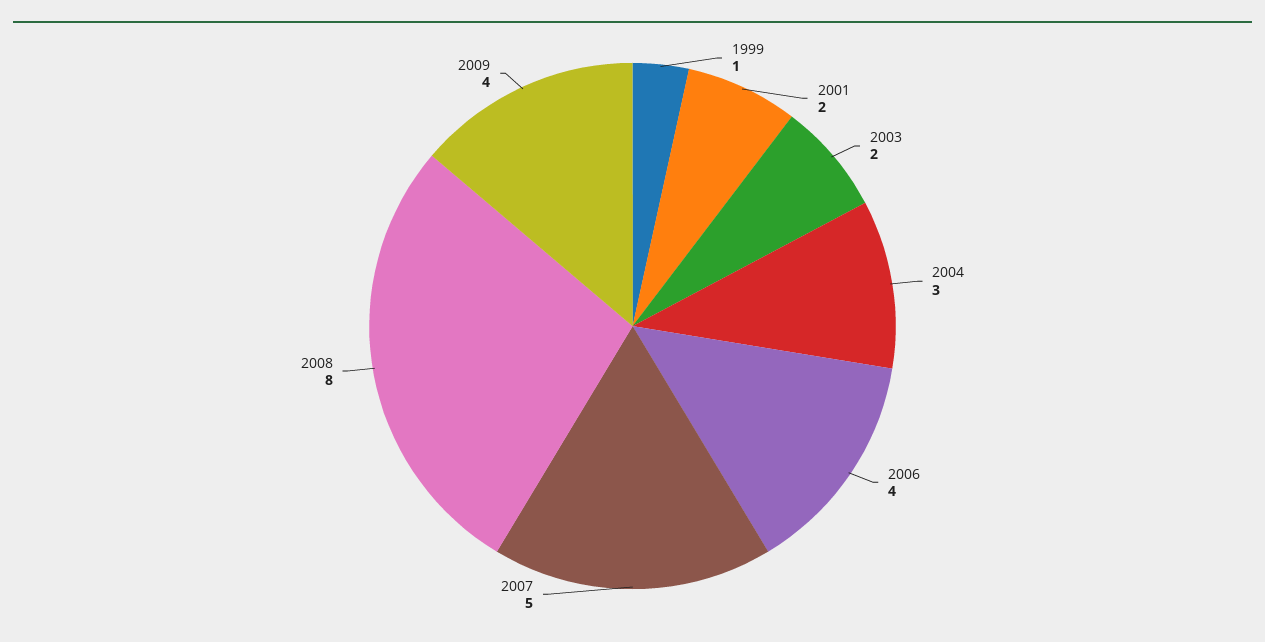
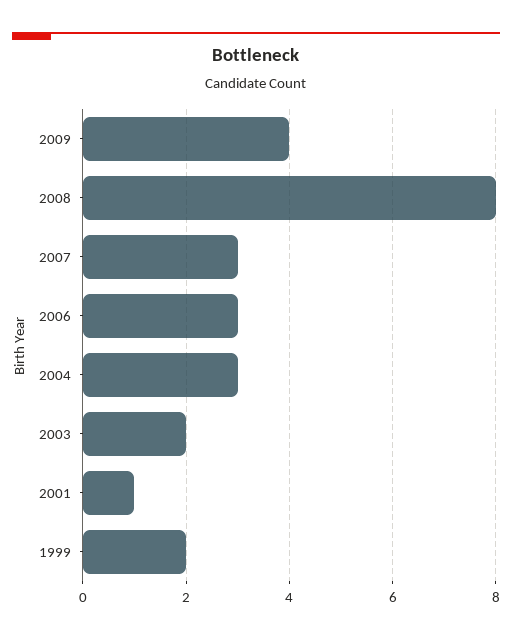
1999: 1 -> 2
2001: 2 -> 1
2006: 4 -> 3
2007: 5 -> 3

